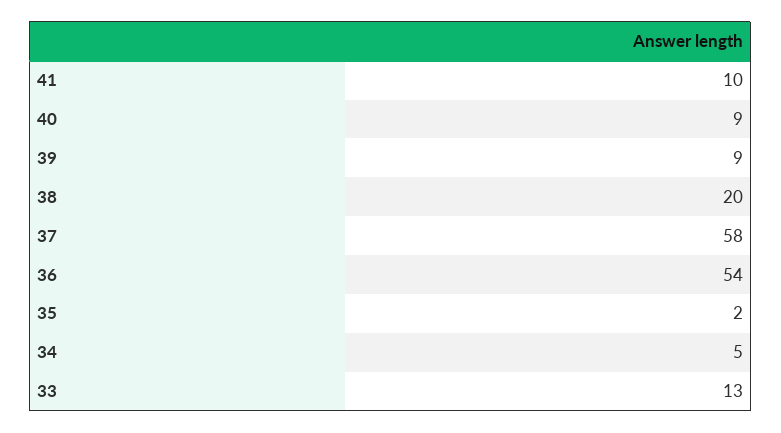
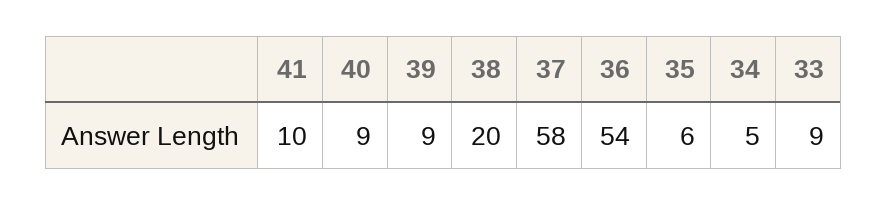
35: 2 -> 6
33: 13 -> 9

